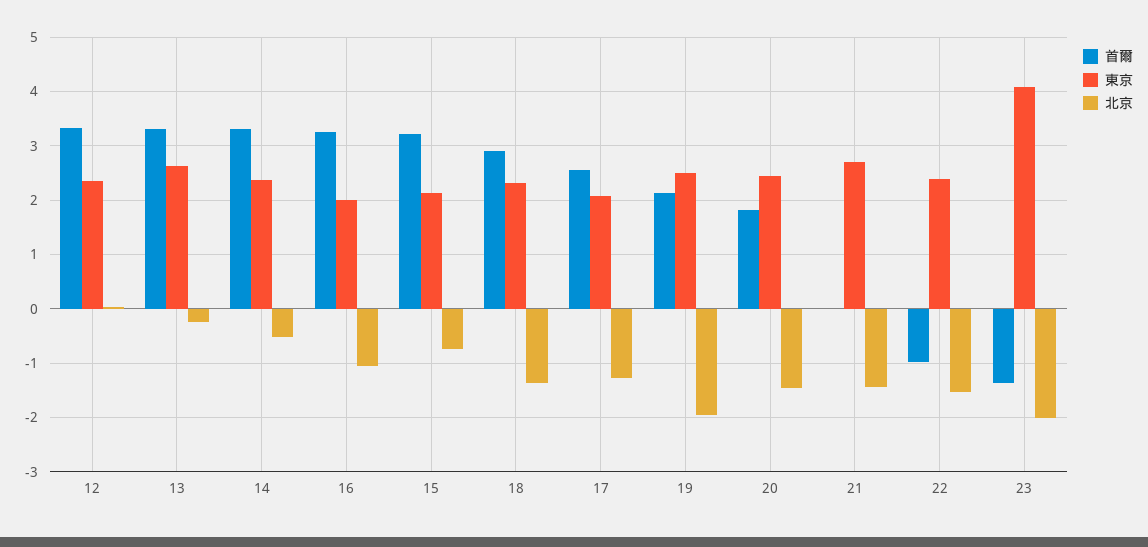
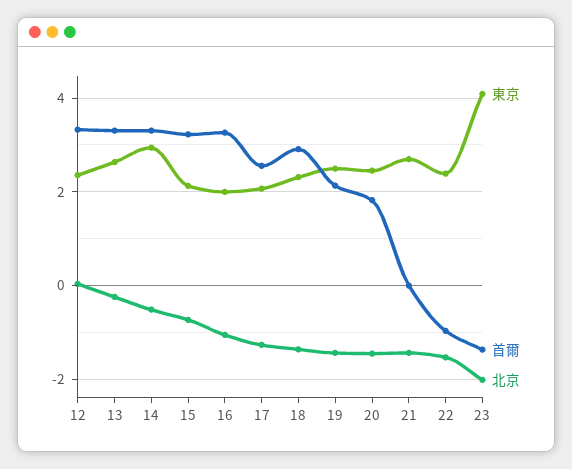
東京, 14: 2.4 -> 3
北京, 19: -2 -> -1.4

